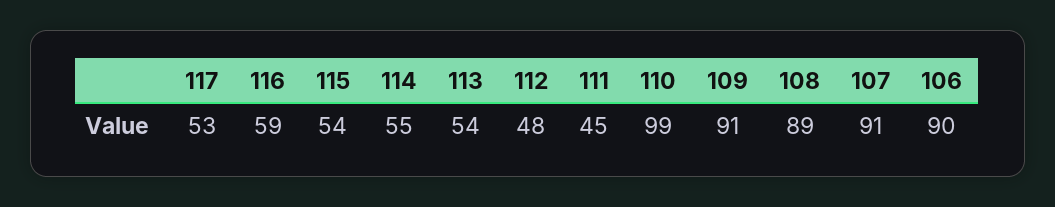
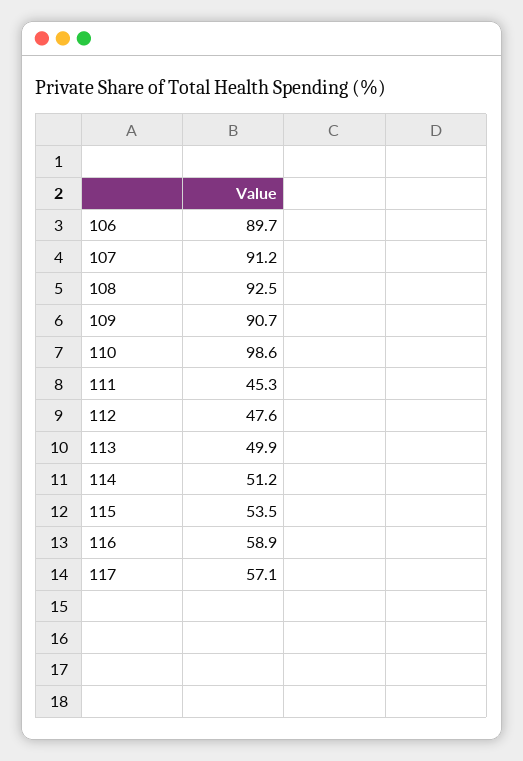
117: 53 -> 57.1
114: 55 -> 51.2
113: 54 -> 49.9
108: 89 -> 92.5

